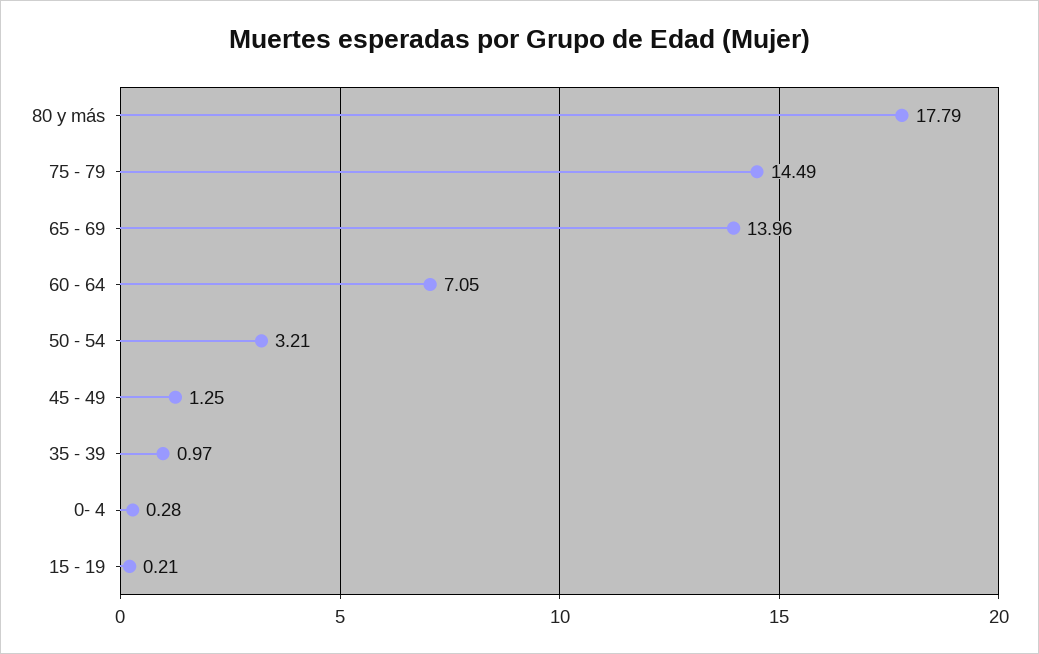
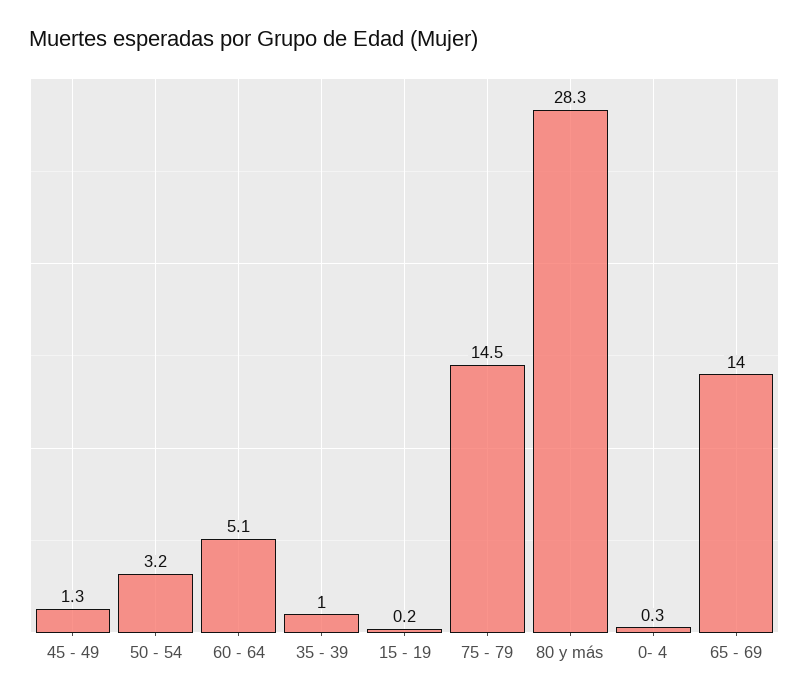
80 y más: 17.79 -> 28.3
60 - 64: 7.05 -> 5.1

